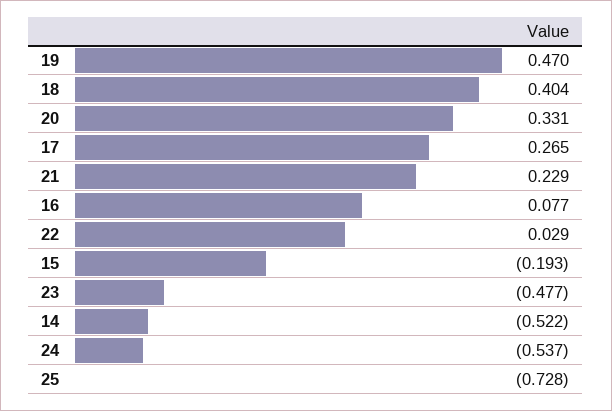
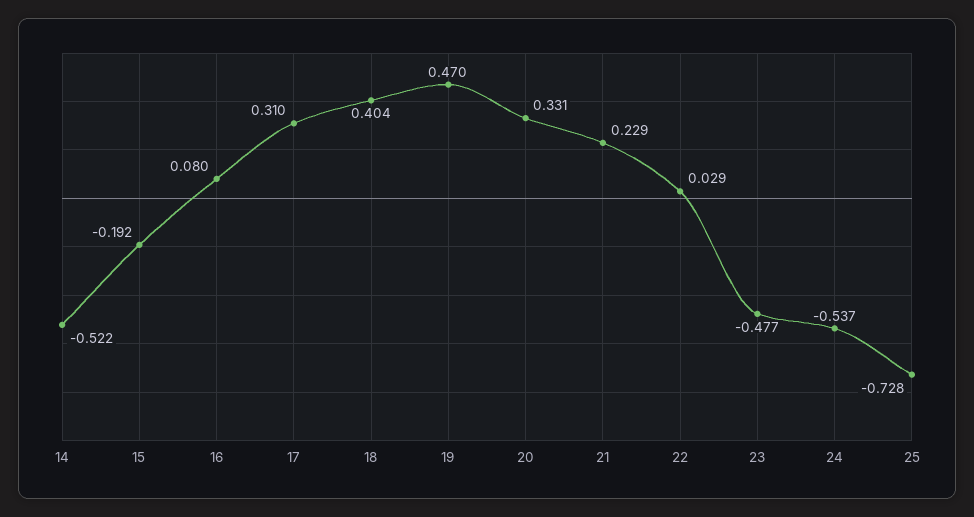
17: 0.265 -> 0.31
16: 0.077 -> 0.08
15: -0.193 -> -0.192

